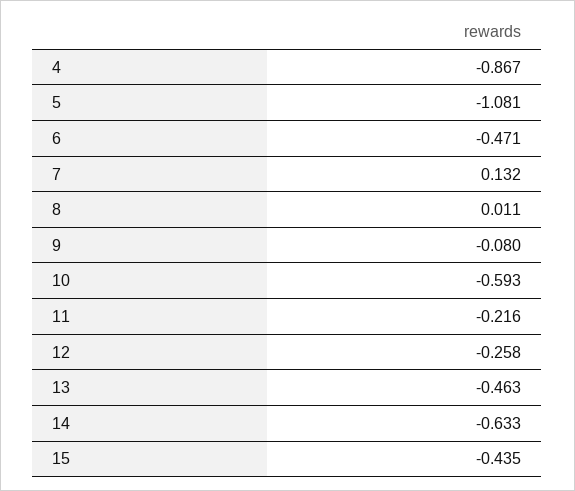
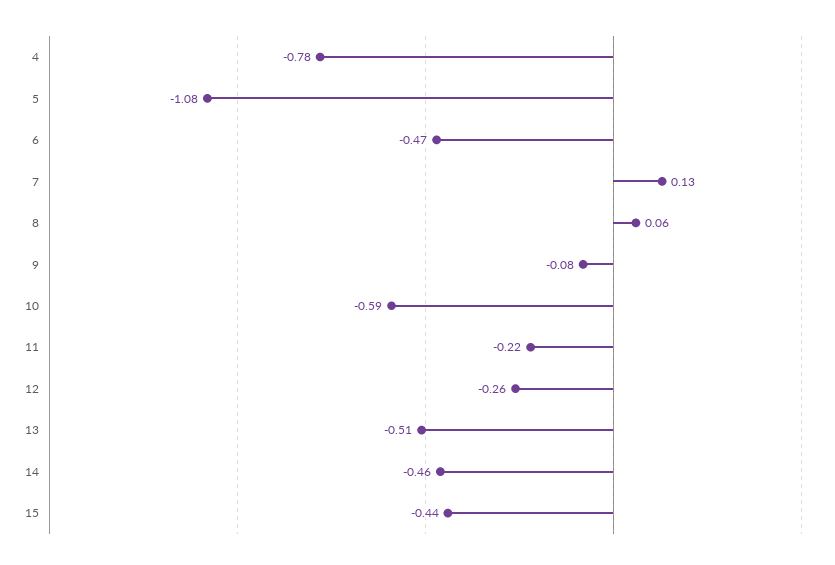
4: -0.867 -> -0.78
8: 0.011 -> 0.06
13: -0.463 -> -0.51
14: -0.633 -> -0.46

